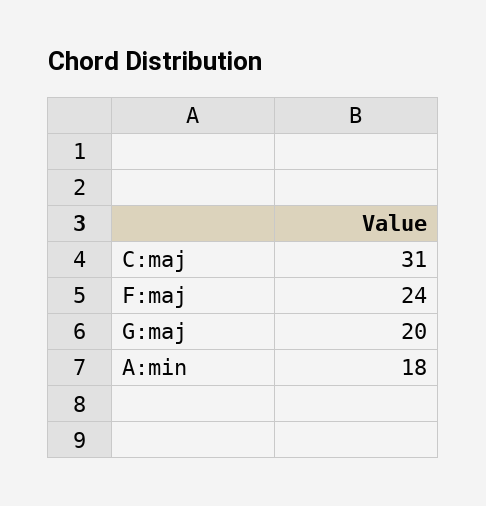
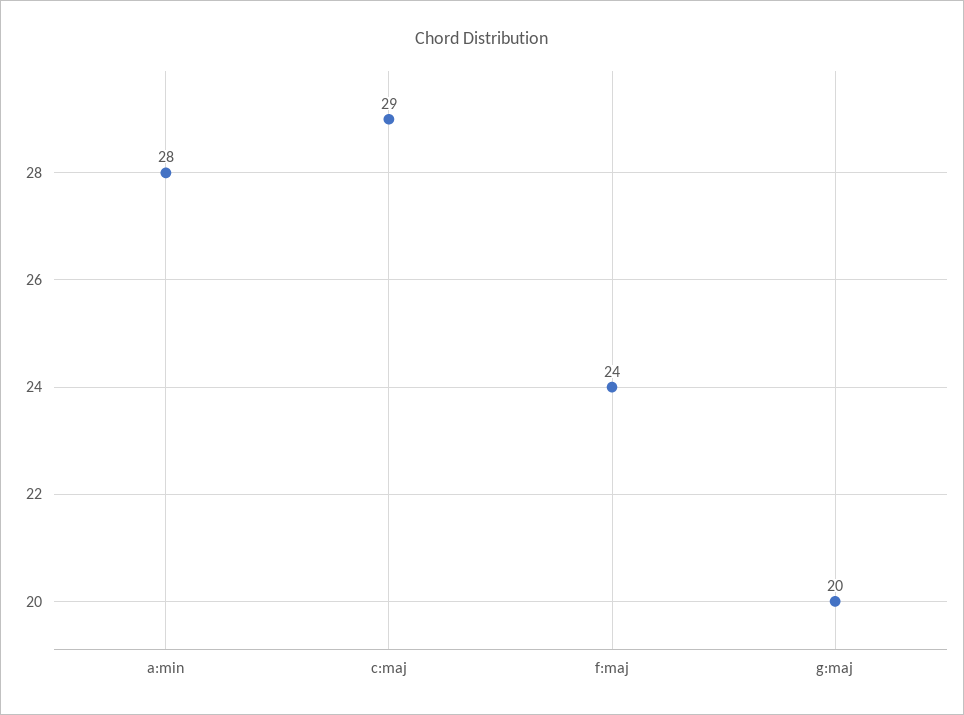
C:maj: 31 -> 29
A:min: 18 -> 28

